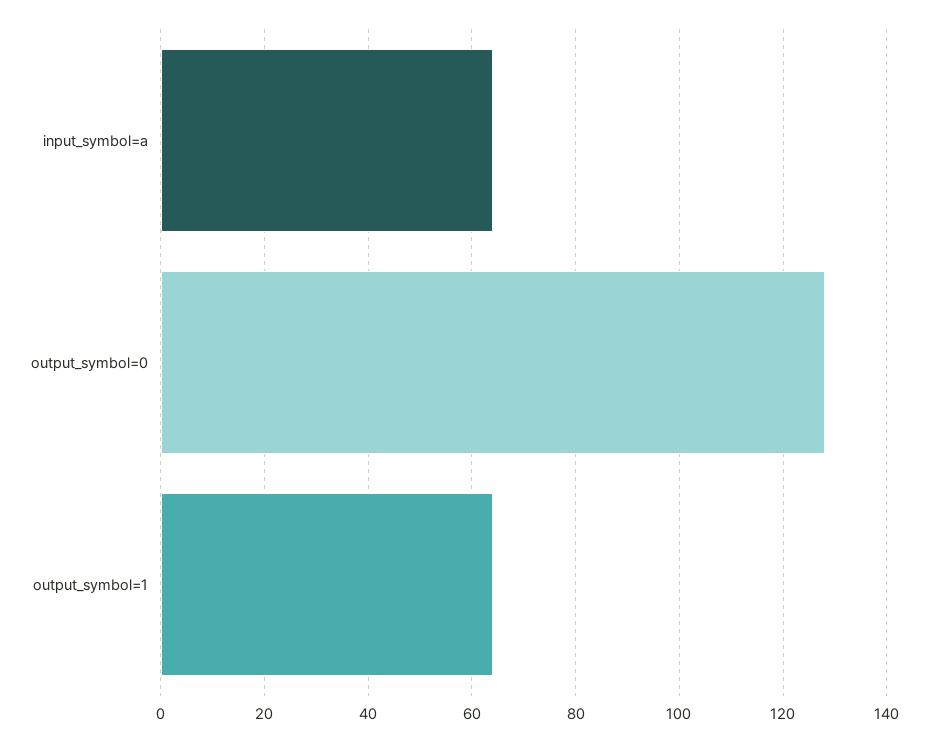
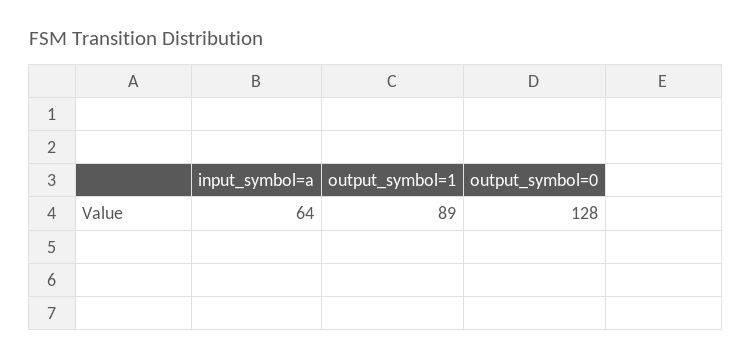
output_symbol=1: 65 -> 89

